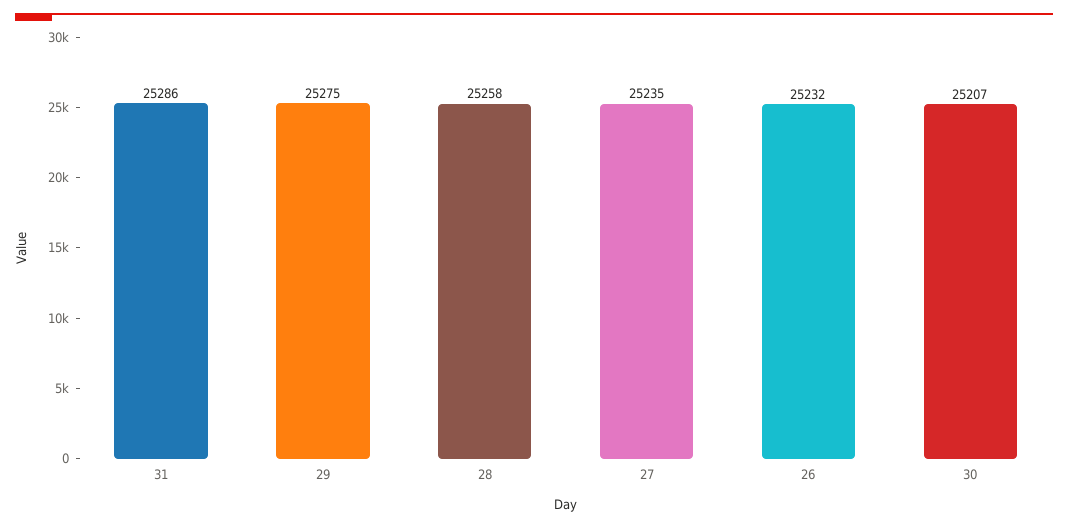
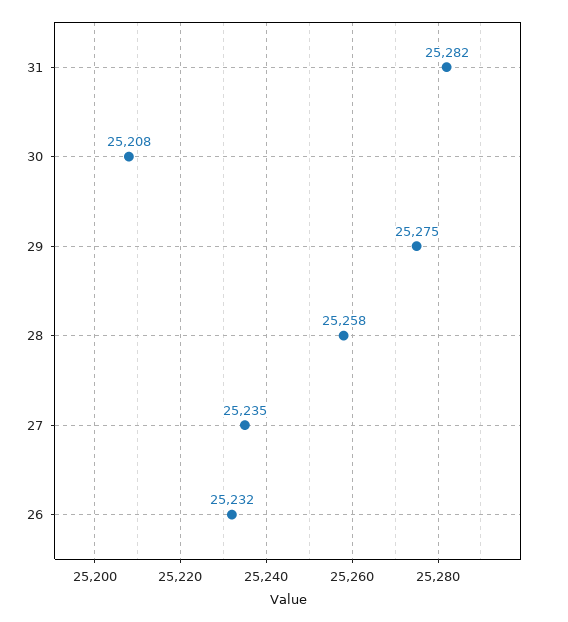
31: 25286 -> 25282
30: 25207 -> 25208

